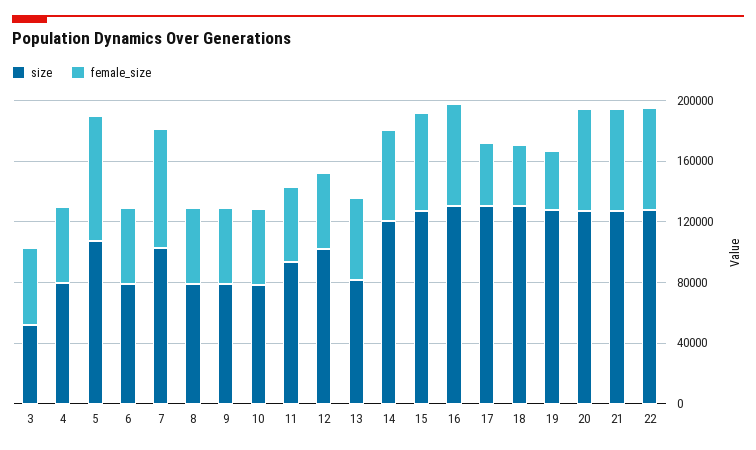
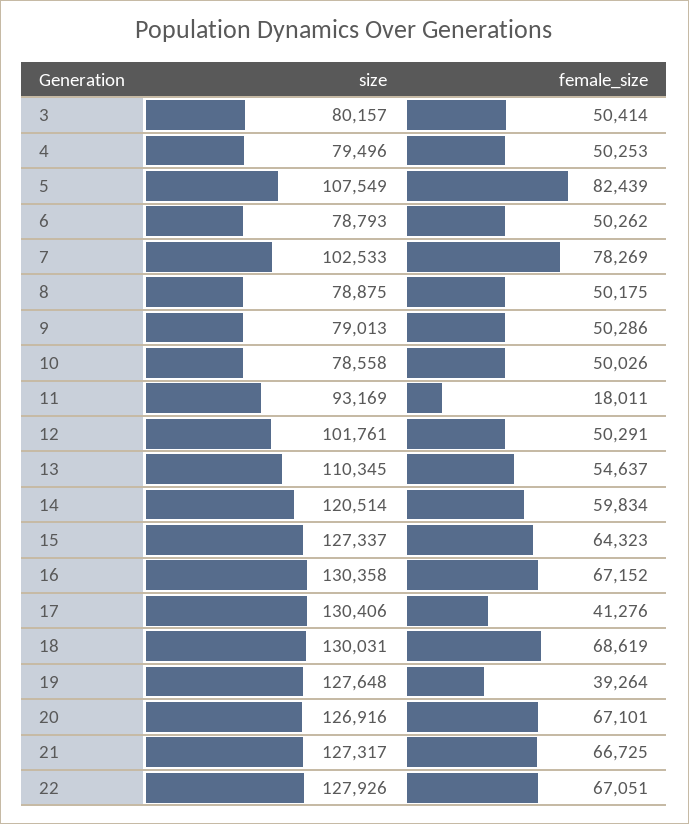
size, 3: 50000 -> 80157
female_size, 11: 50000 -> 18011
size, 13: 80000 -> 110345
female_size, 18: 40000 -> 68619

